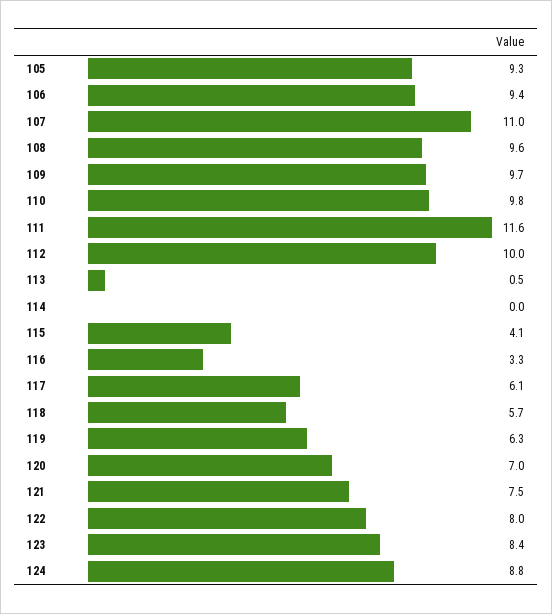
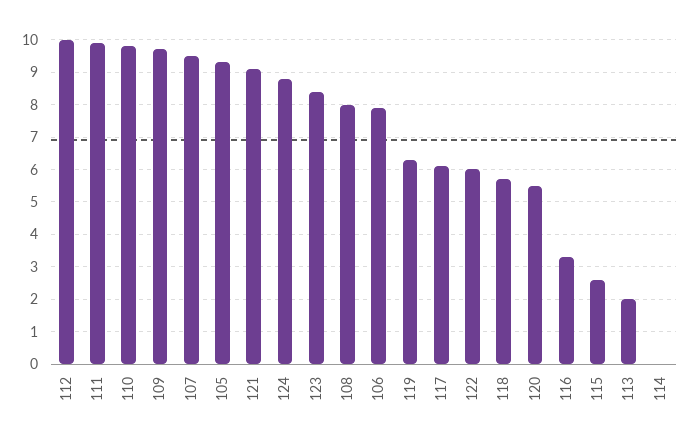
106: 9.4 -> 8
107: 11 -> 9.5
108: 9.6 -> 8
111: 11.6 -> 10
113: 0.5 -> 2
115: 4.1 -> 2.5
120: 7 -> 5.5
121: 7.5 -> 9
122: 8 -> 6

